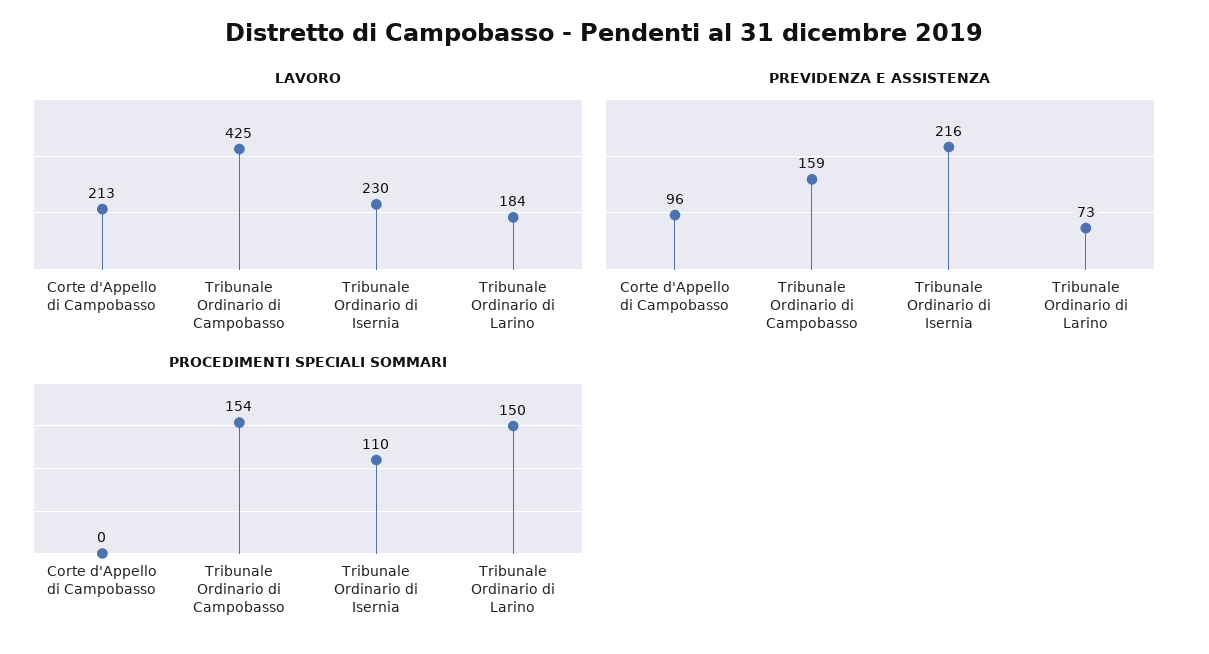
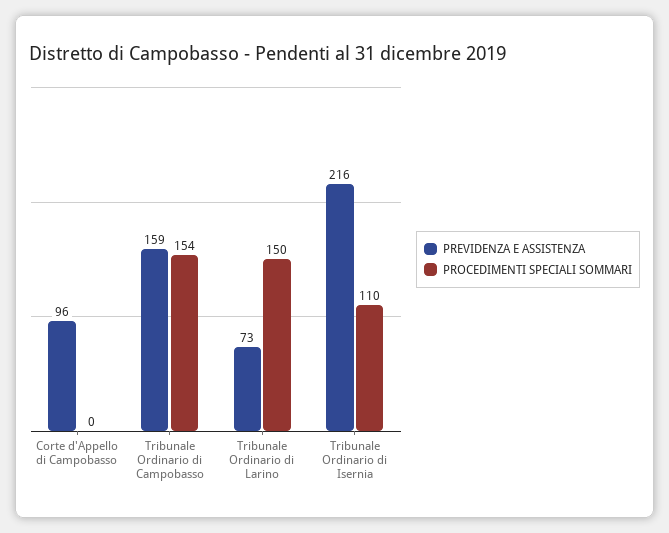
LAVORO, Corte d'Appello di Campobasso: 213 -> none
LAVORO, Tribunale Ordinario di Campobasso: 425 -> none
LAVORO, Tribunale Ordinario di Isernia: 230 -> none
LAVORO, Tribunale Ordinario di Larino: 184 -> none

